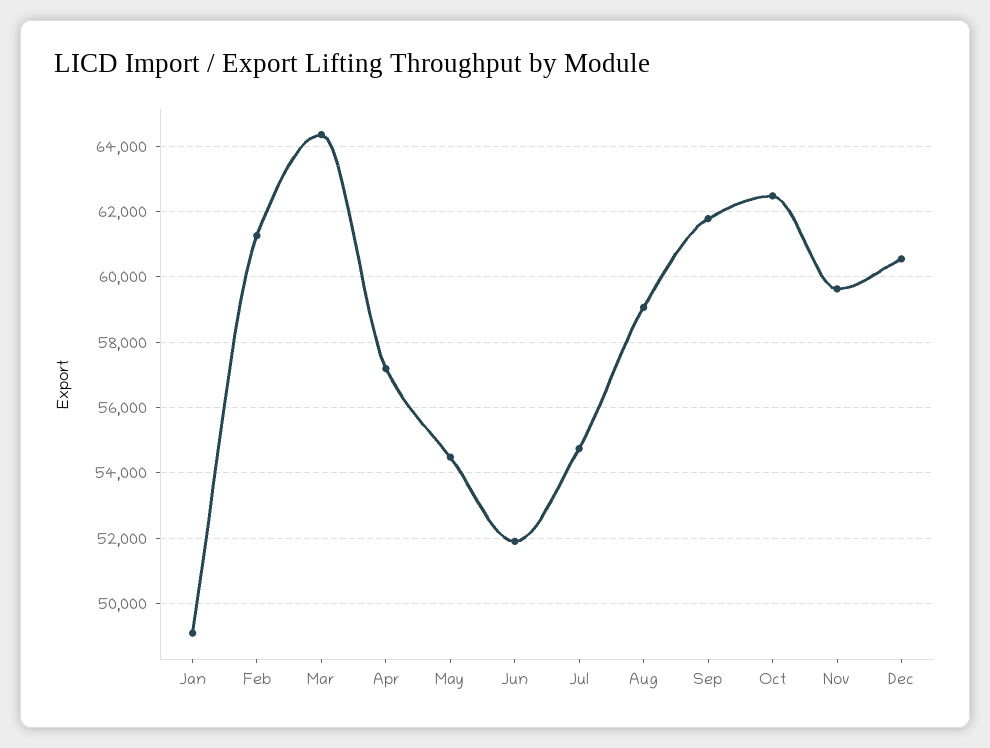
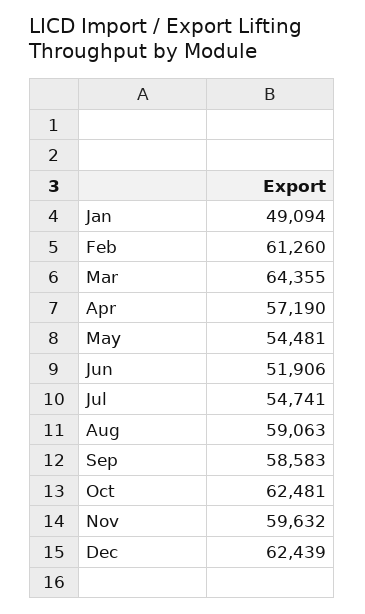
Sep: 61800 -> 58583
Dec: 60600 -> 62439

